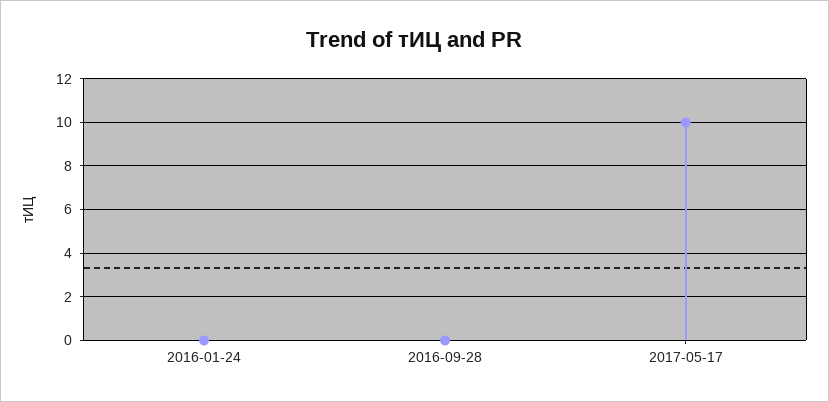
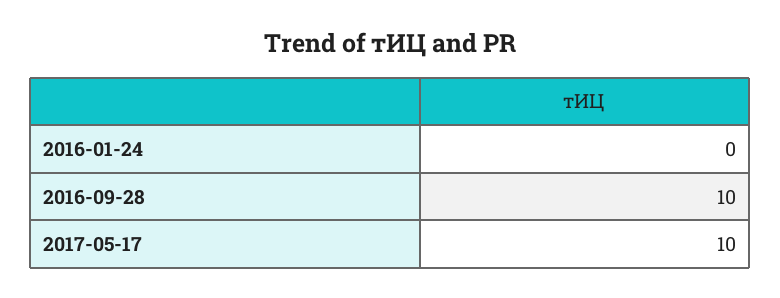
2016-09-28: 0 -> 10

